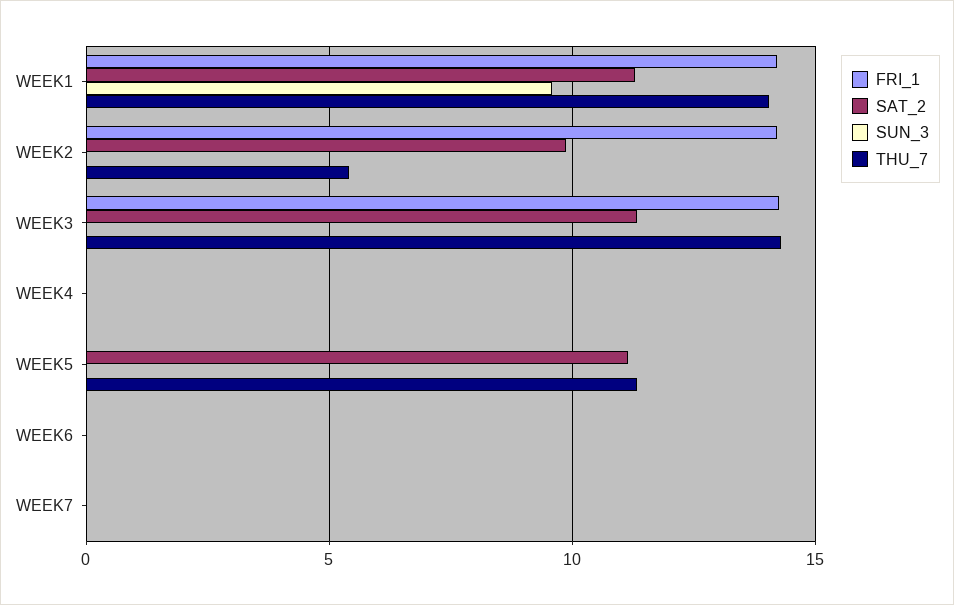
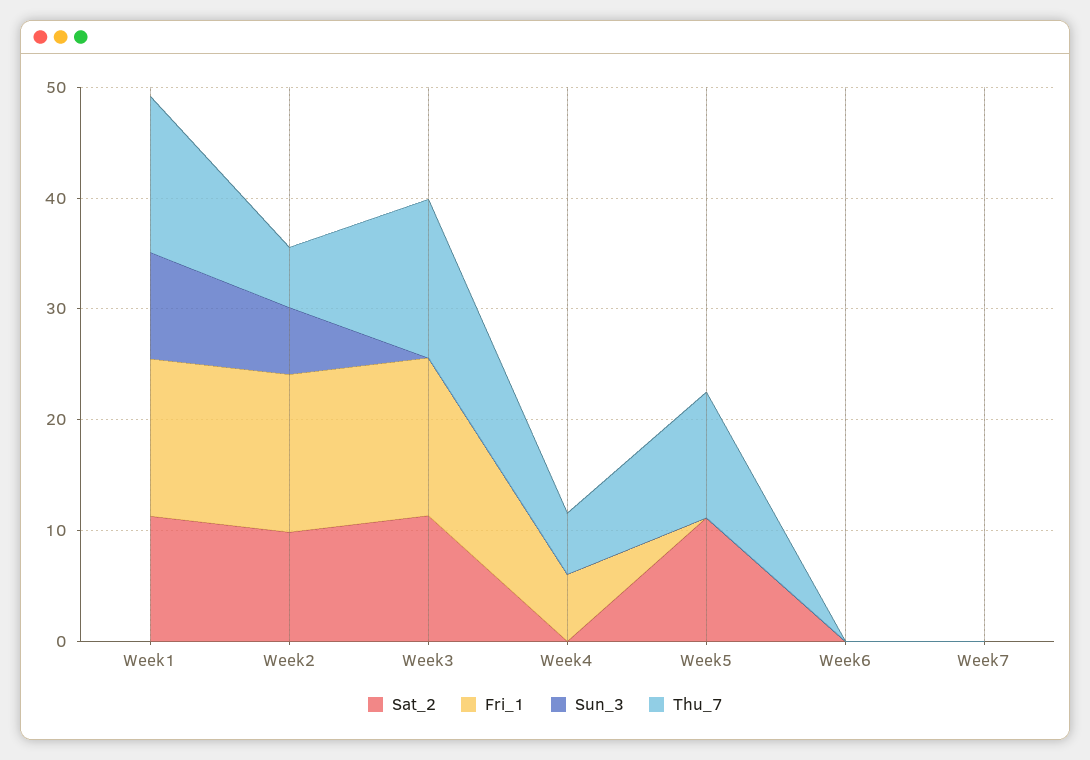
SUN_3, WEEK2: 0 -> 6
FRI_1, WEEK4: 0 -> 6
THU_7, WEEK4: 0 -> 6

